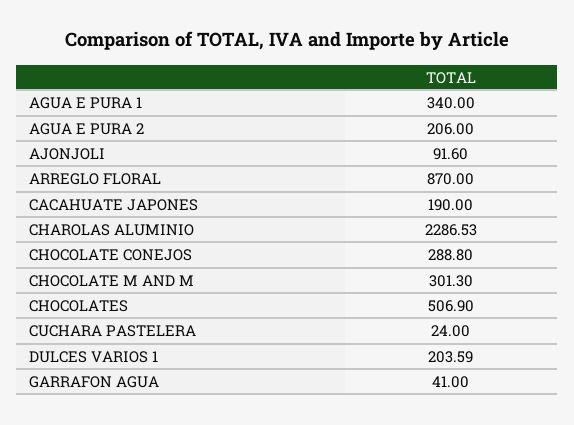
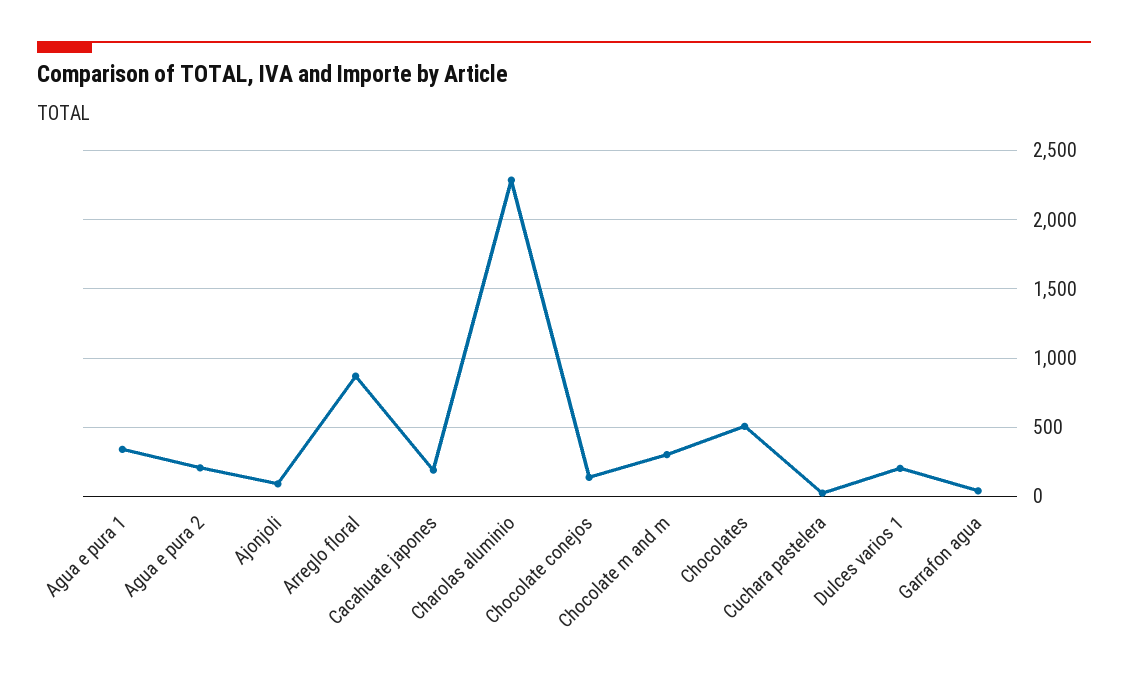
CHOCOLATE CONEJOS: 288.8 -> 150

